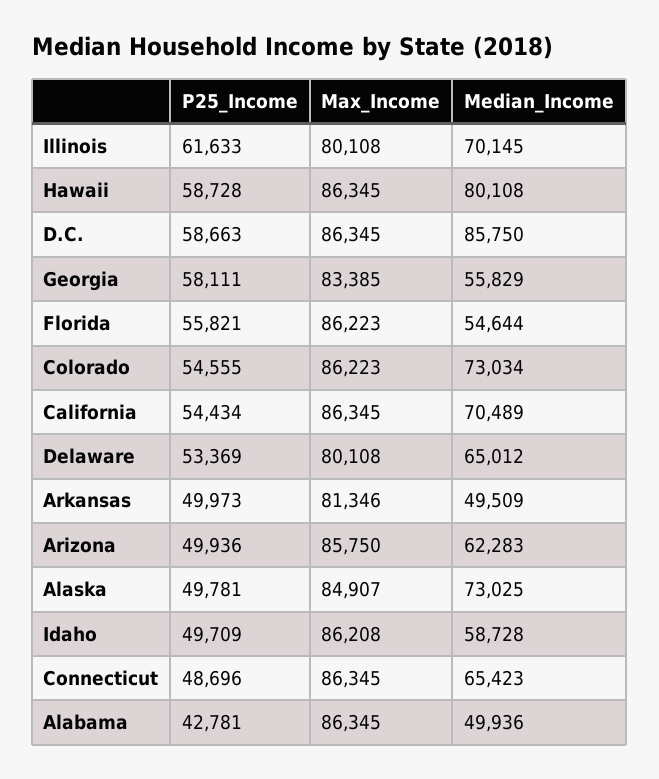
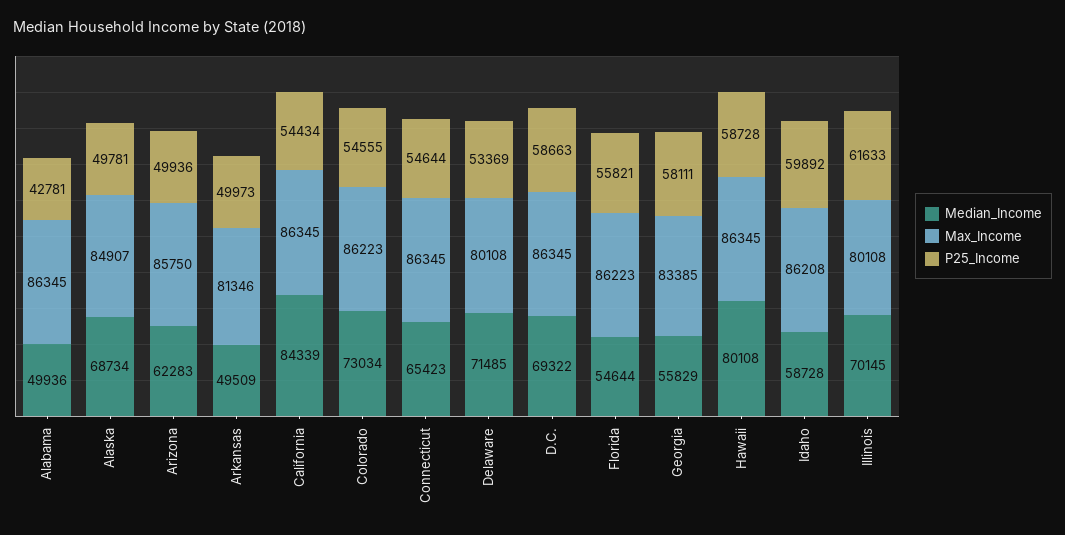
Median_Income, D.C.: 85750 -> 69322
Median_Income, California: 70489 -> 84339
Median_Income, Delaware: 65012 -> 71485
Median_Income, Alaska: 73025 -> 68734
P25_Income, Idaho: 49709 -> 59892
P25_Income, Connecticut: 48696 -> 54644

